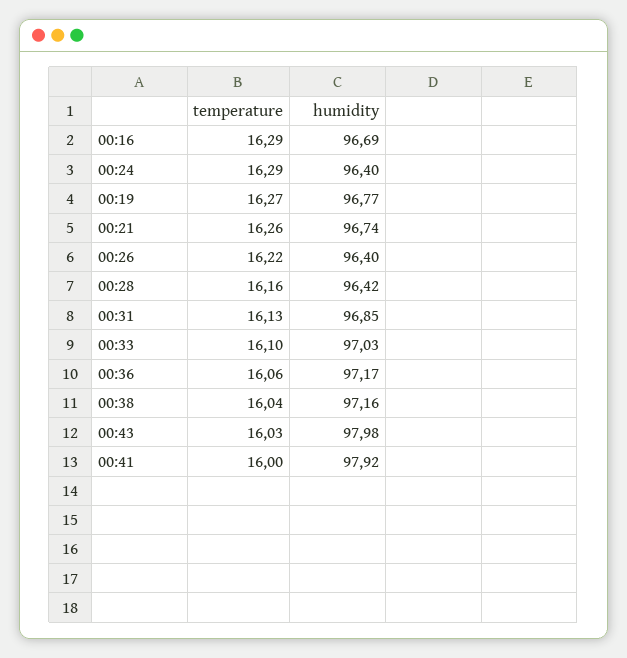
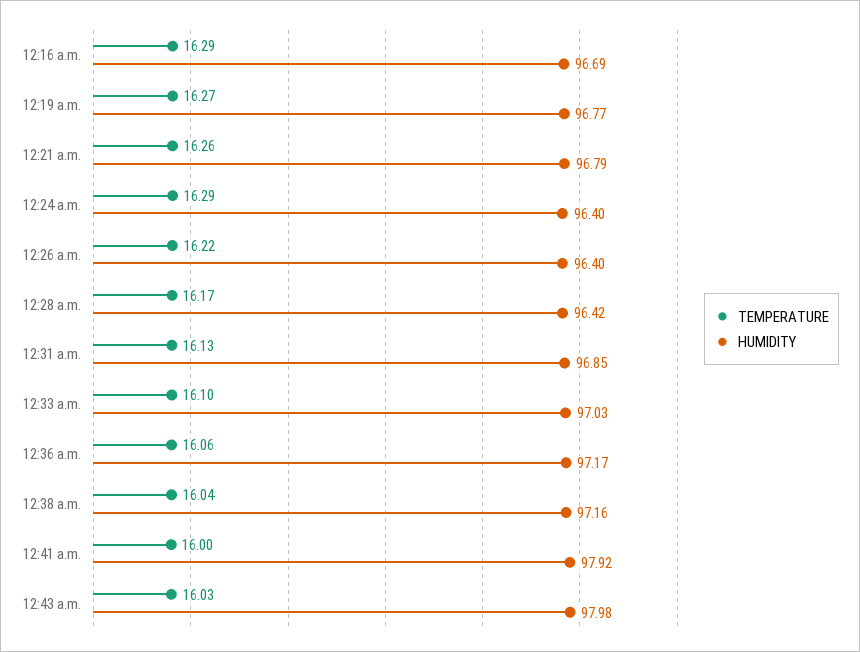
humidity, 00:21: 96.74 -> 96.79
temperature, 00:28: 16.16 -> 16.17

